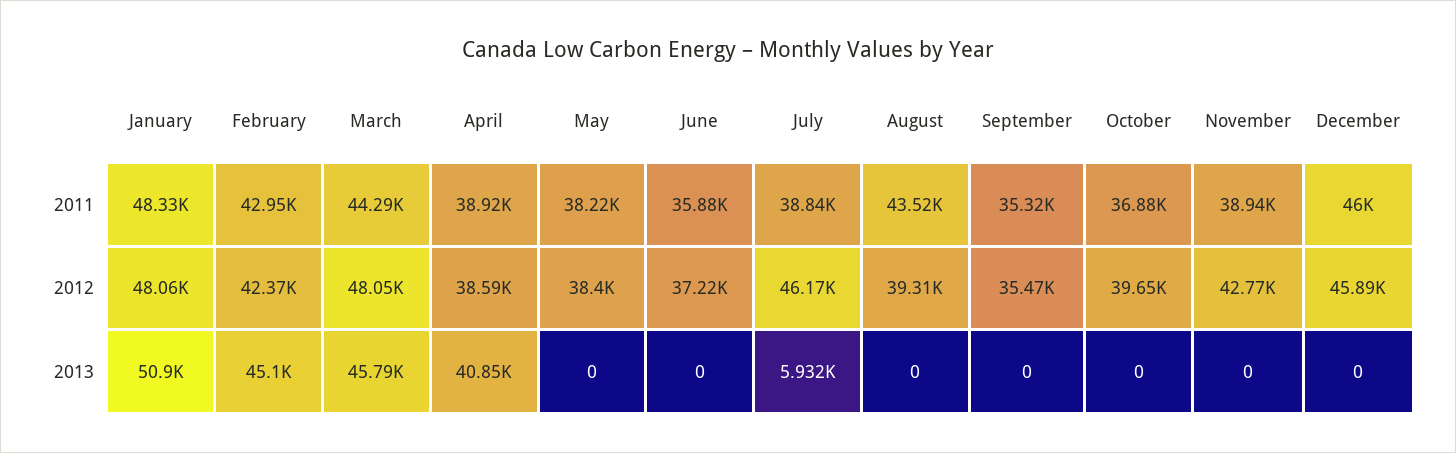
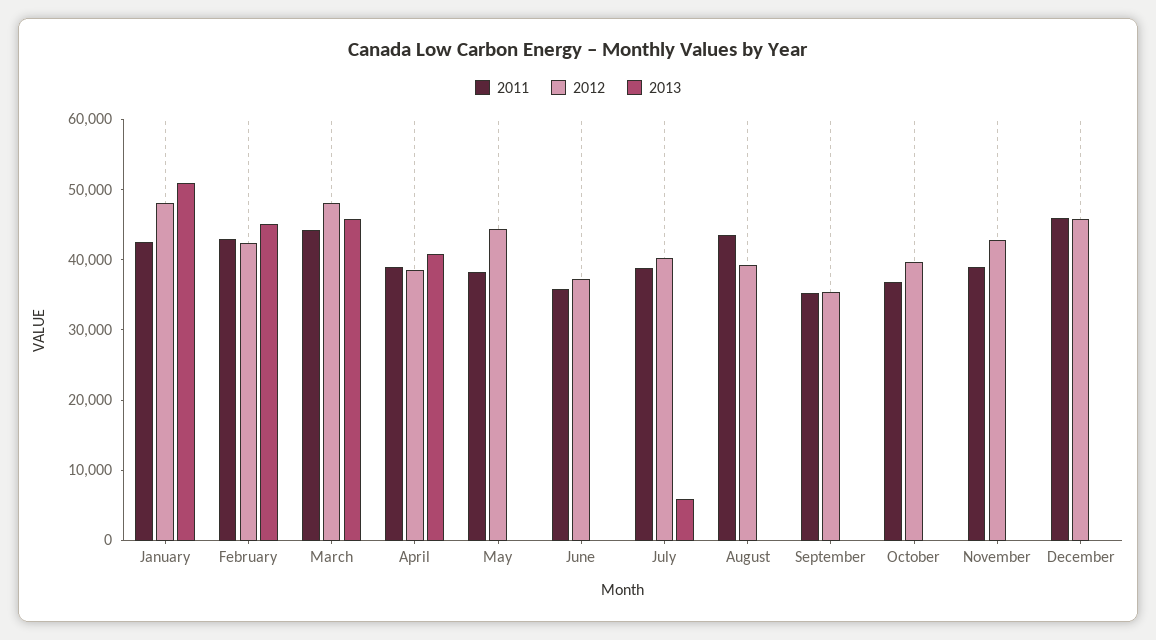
2011, January: 48330 -> 42000
2012, May: 38400 -> 44000
2012, July: 46170 -> 40000

